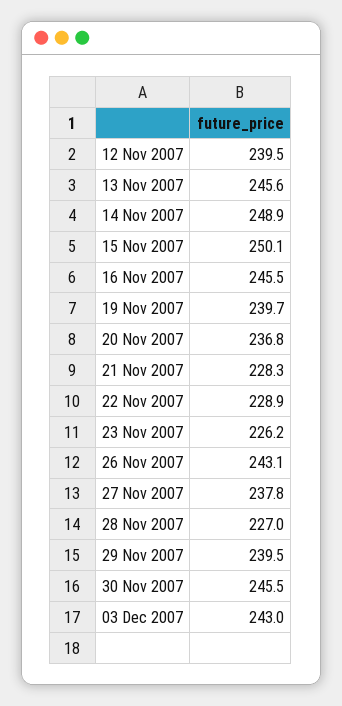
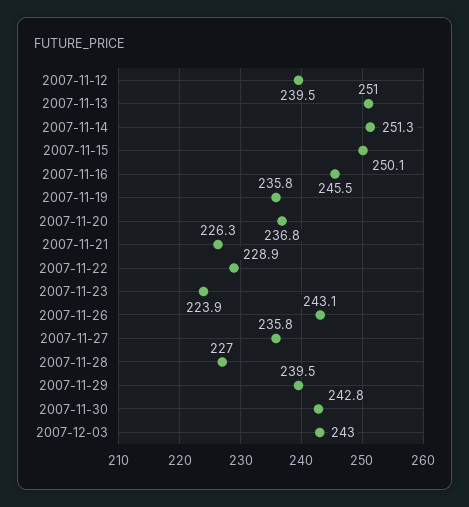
13 Nov 2007: 245.6 -> 251
14 Nov 2007: 248.9 -> 251.3
19 Nov 2007: 239.7 -> 235.8
21 Nov 2007: 228.3 -> 226.3
23 Nov 2007: 226.2 -> 223.9
27 Nov 2007: 237.8 -> 235.8
30 Nov 2007: 245.5 -> 242.8

